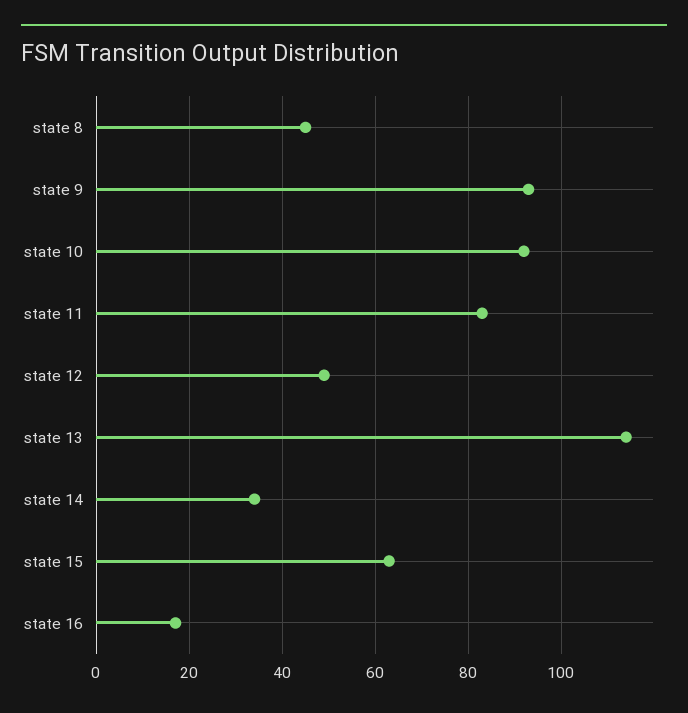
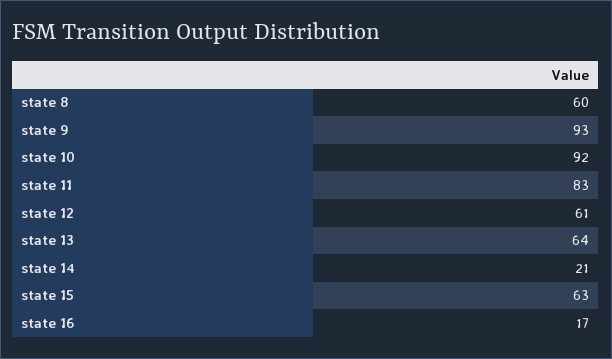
state 8: 45 -> 60
state 12: 50 -> 61
state 13: 115 -> 64
state 14: 35 -> 21

